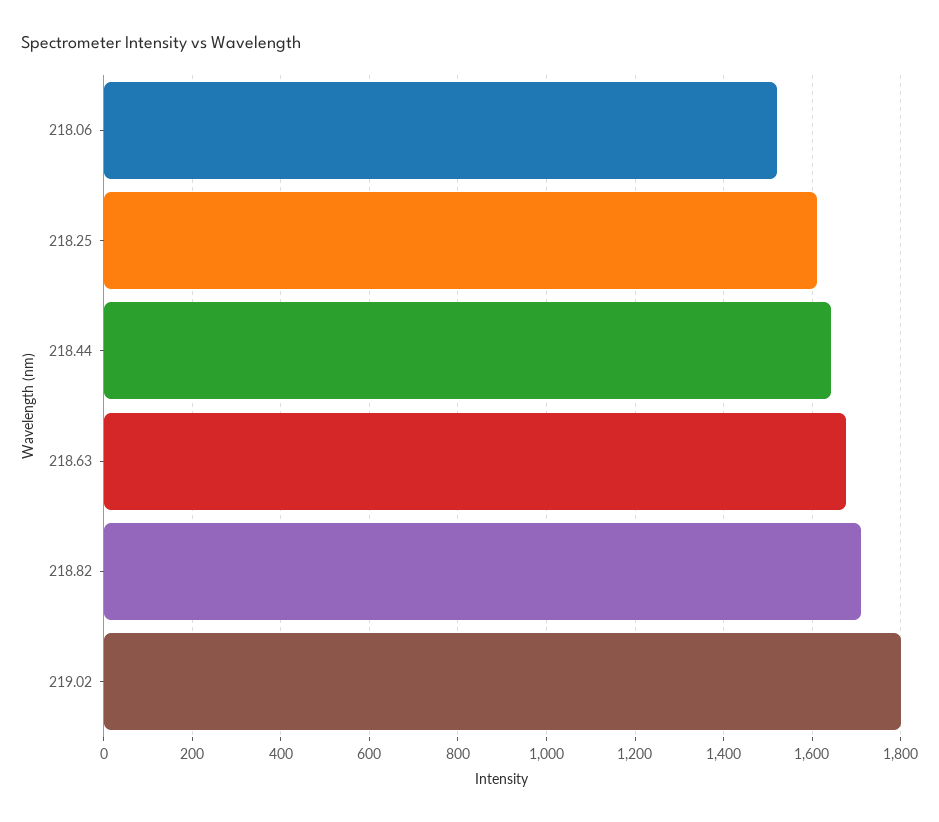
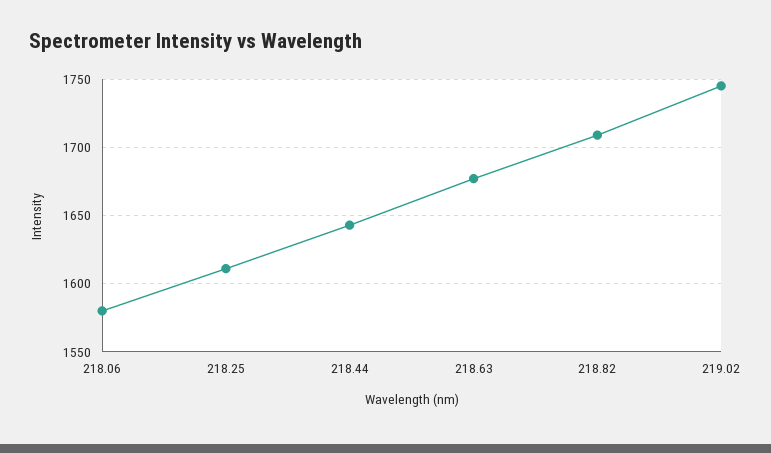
218.06: 1520 -> 1580
219.02: 1800 -> 1745

